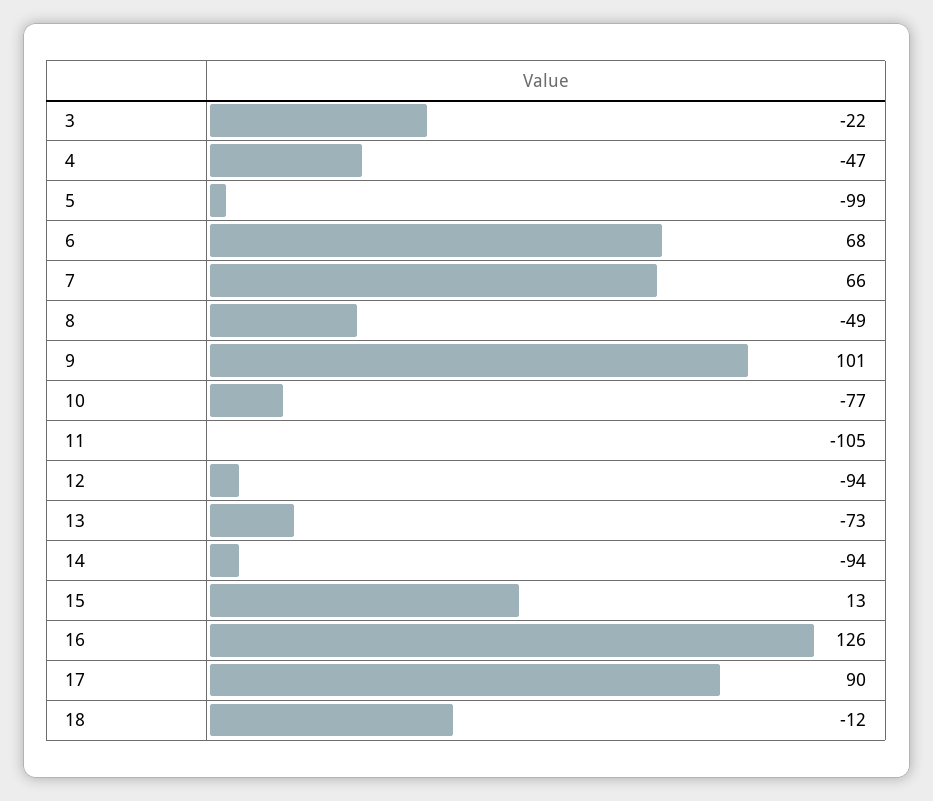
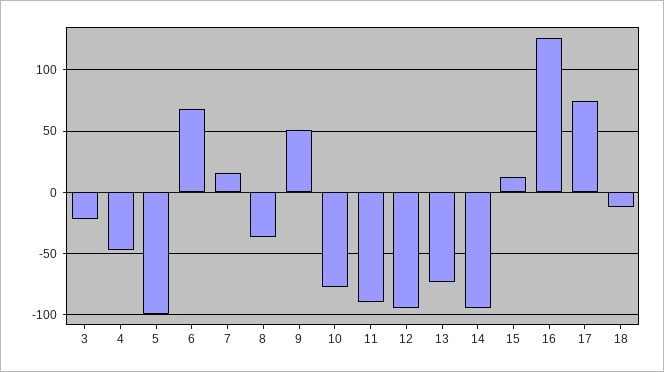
7: 66 -> 15
8: -49 -> -35
9: 101 -> 50
11: -105 -> -90
17: 90 -> 75

